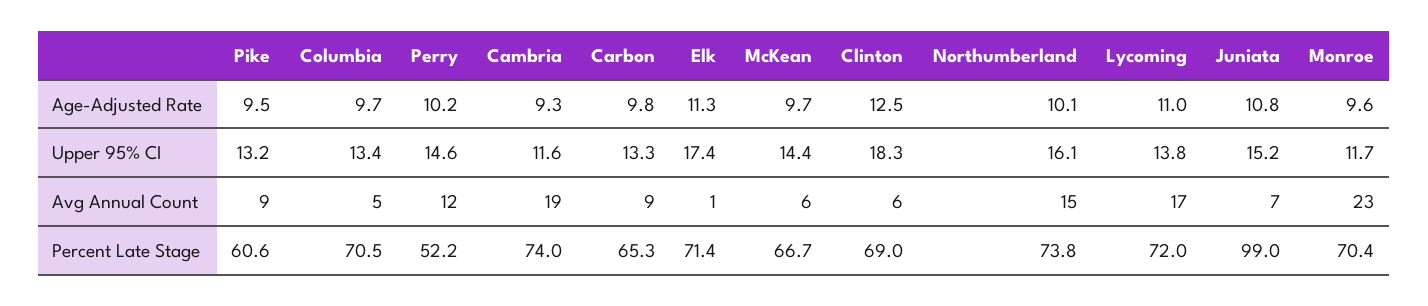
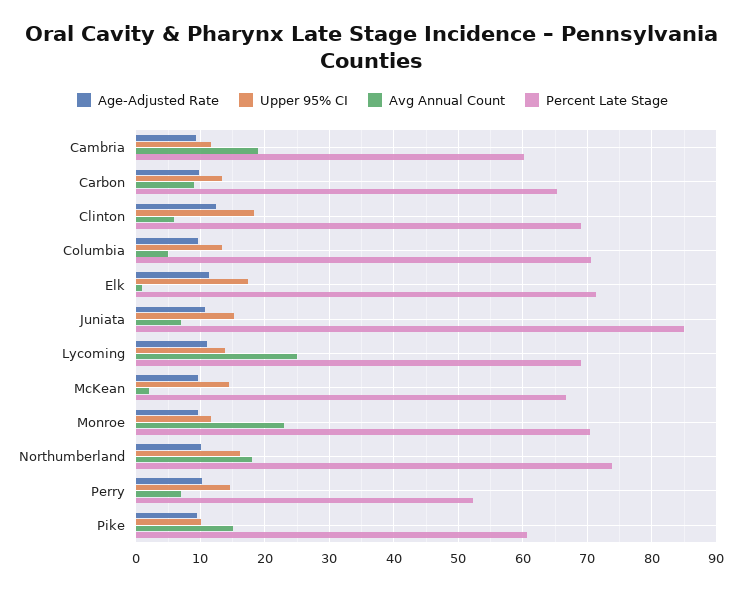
Upper 95% CI, Pike: 13.2 -> 10
Avg Annual Count, Pike: 9 -> 15
Avg Annual Count, Perry: 12 -> 7
Avg Annual Count, McKean: 6 -> 2
Avg Annual Count, Northumberland: 15 -> 18
Avg Annual Count, Lycoming: 17 -> 25
Percent Late Stage, Cambria: 74 -> 60
Percent Late Stage, Lycoming: 72 -> 69
Percent Late Stage, Juniata: 99 -> 85

